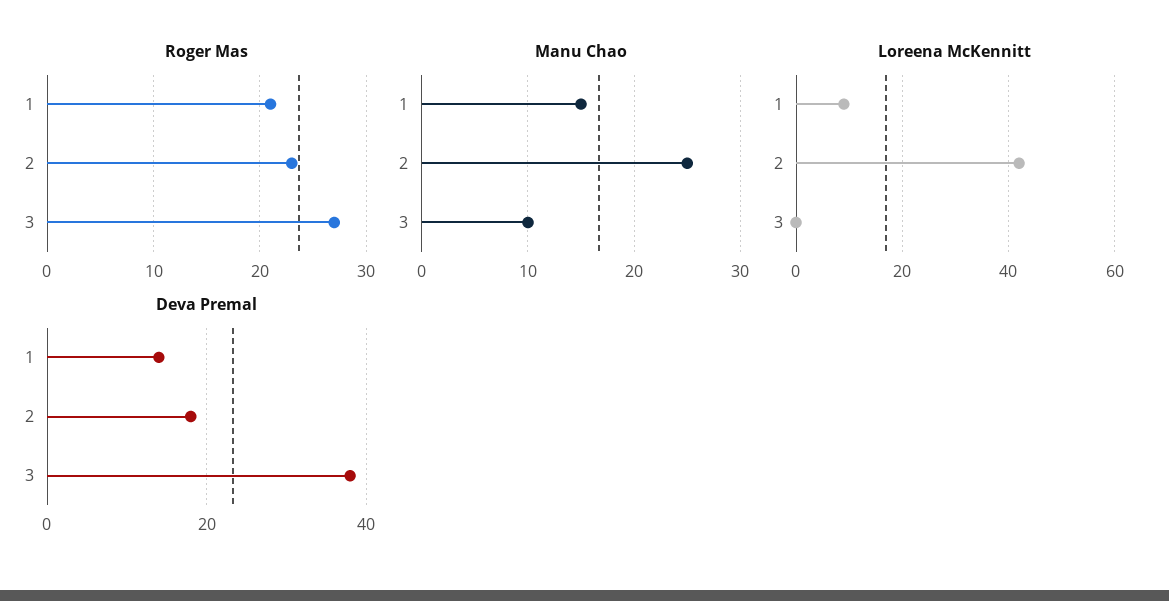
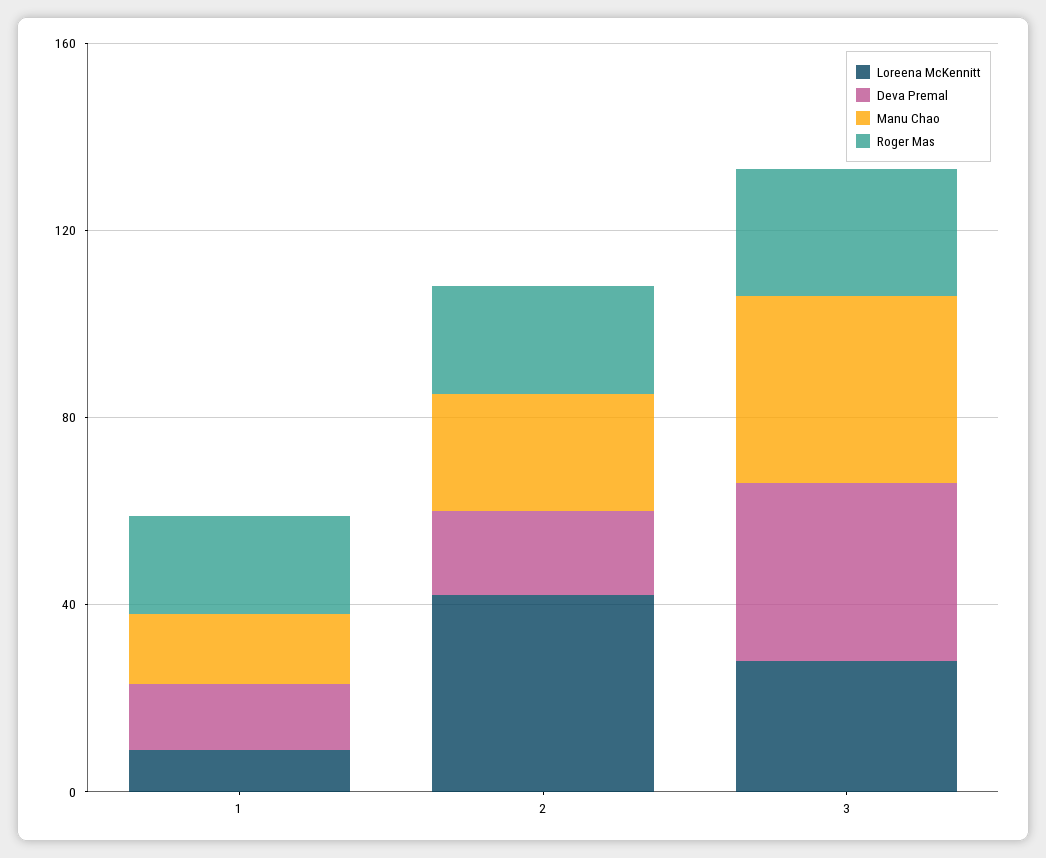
Manu Chao, 3: 10 -> 40
Loreena McKennitt, 3: 0 -> 30

